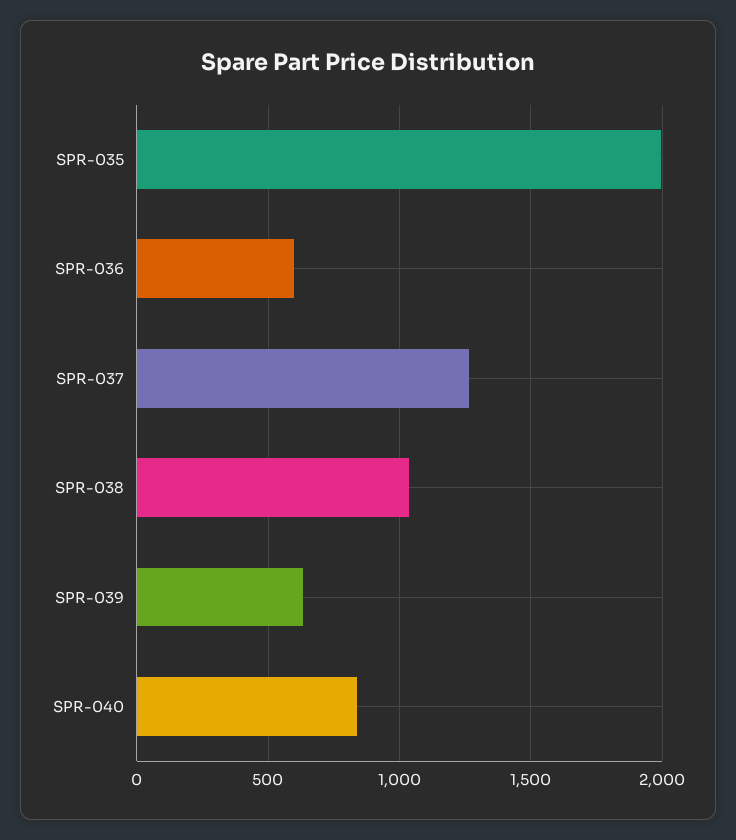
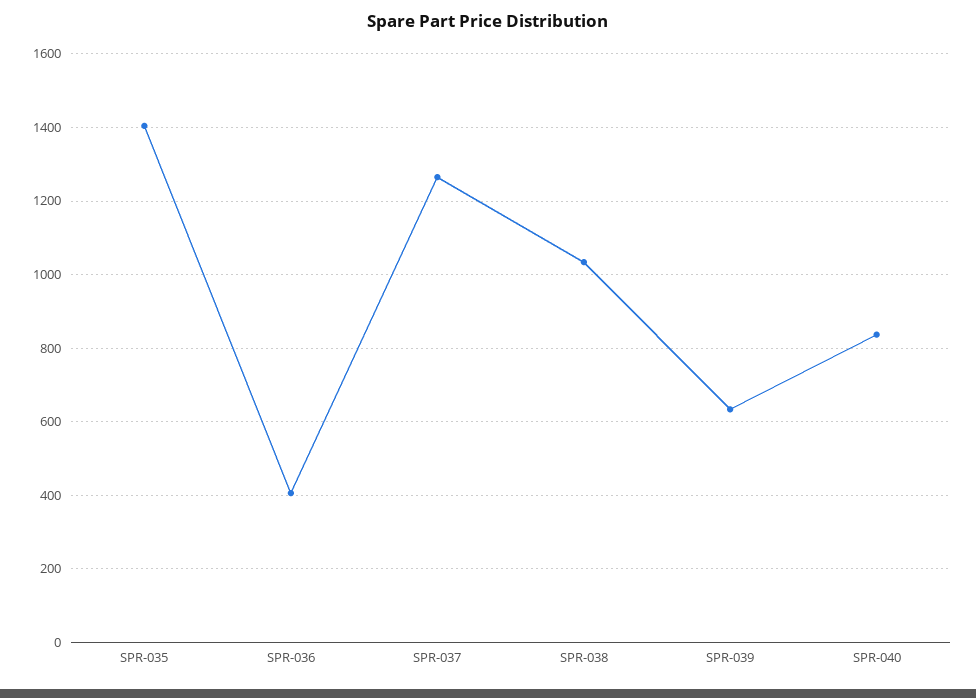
SPR-035: 2000 -> 1400
SPR-036: 600 -> 400

